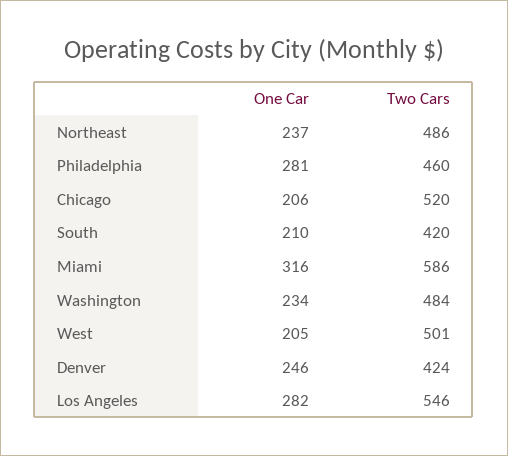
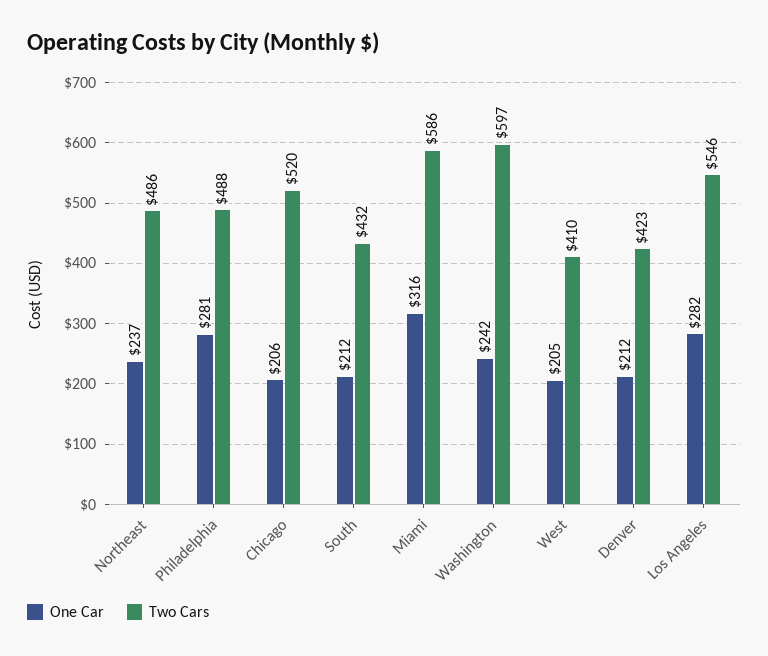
Two Cars, Philadelphia: 460 -> 488
One Car, South: 210 -> 212
Two Cars, South: 420 -> 432
One Car, Washington: 234 -> 242
Two Cars, Washington: 484 -> 597
Two Cars, West: 501 -> 410
One Car, Denver: 246 -> 212
Two Cars, Denver: 424 -> 423

